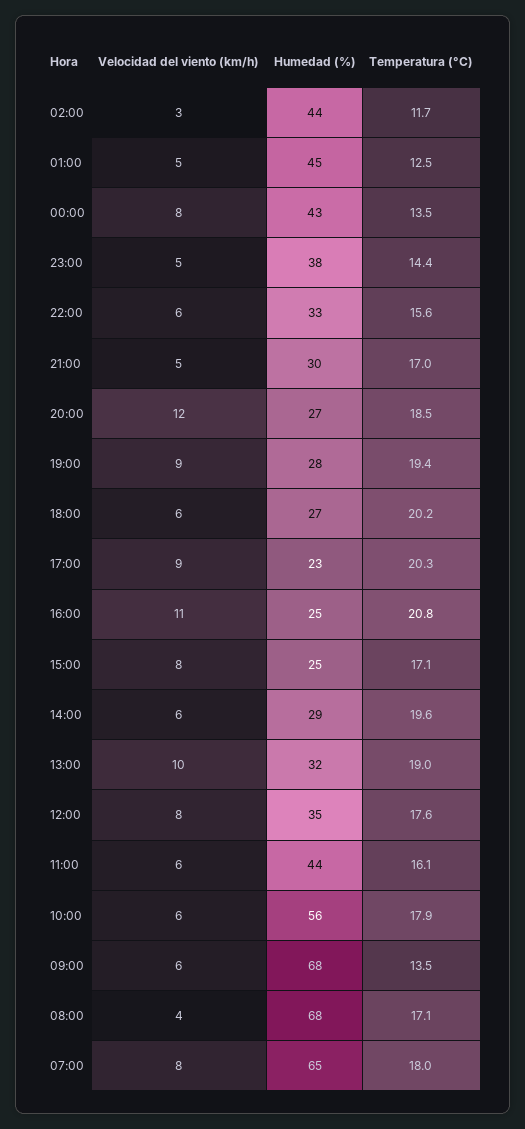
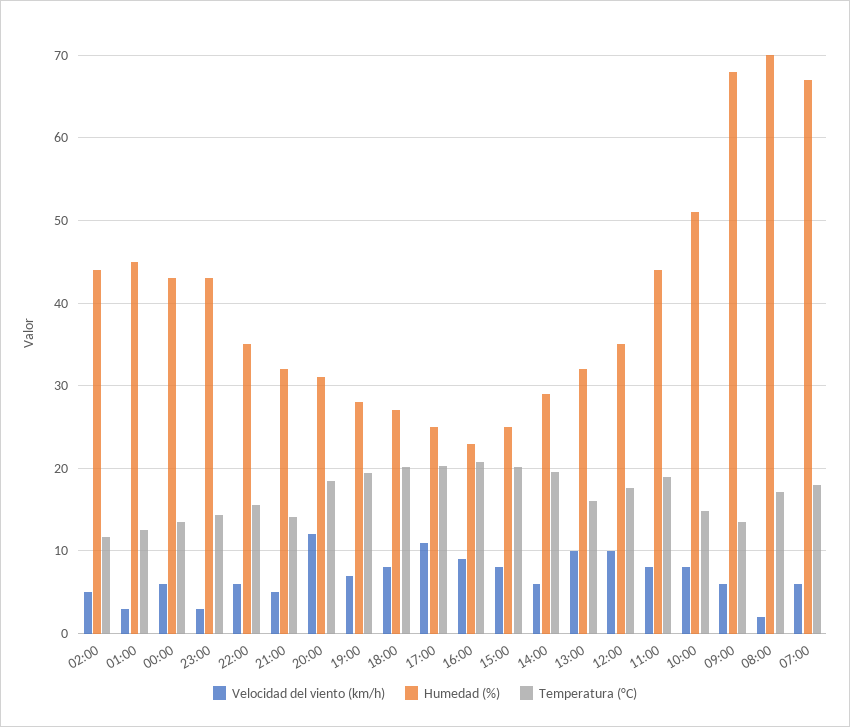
Velocidad del viento (km/h), 02:00: 3 -> 5
Velocidad del viento (km/h), 01:00: 5 -> 3
Velocidad del viento (km/h), 00:00: 8 -> 6
Velocidad del viento (km/h), 23:00: 5 -> 3
Humedad (%), 23:00: 38 -> 43
Humedad (%), 22:00: 33 -> 35
Humedad (%), 21:00: 30 -> 32
Temperatura (°C), 21:00: 17 -> 14
Humedad (%), 20:00: 27 -> 31
Velocidad del viento (km/h), 19:00: 9 -> 7
Velocidad del viento (km/h), 18:00: 6 -> 8
Velocidad del viento (km/h), 17:00: 9 -> 11
Humedad (%), 17:00: 23 -> 25
Velocidad del viento (km/h), 16:00: 11 -> 9
Humedad (%), 16:00: 25 -> 23
Temperatura (°C), 15:00: 17.1 -> 20
Temperatura (°C), 13:00: 19 -> 16
Velocidad del viento (km/h), 12:00: 8 -> 10
Velocidad del viento (km/h), 11:00: 6 -> 8
Temperatura (°C), 11:00: 16.1 -> 19
Velocidad del viento (km/h), 10:00: 6 -> 8
Humedad (%), 10:00: 56 -> 51
Temperatura (°C), 10:00: 17.9 -> 15
Velocidad del viento (km/h), 08:00: 4 -> 2
Humedad (%), 08:00: 68 -> 70
Velocidad del viento (km/h), 07:00: 8 -> 6
Humedad (%), 07:00: 65 -> 67

